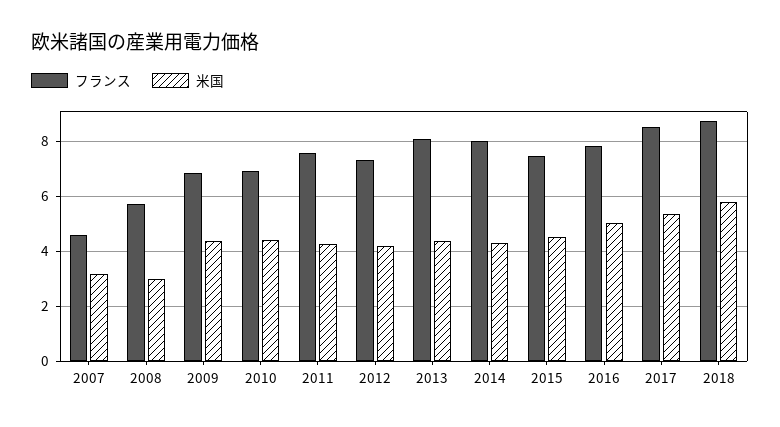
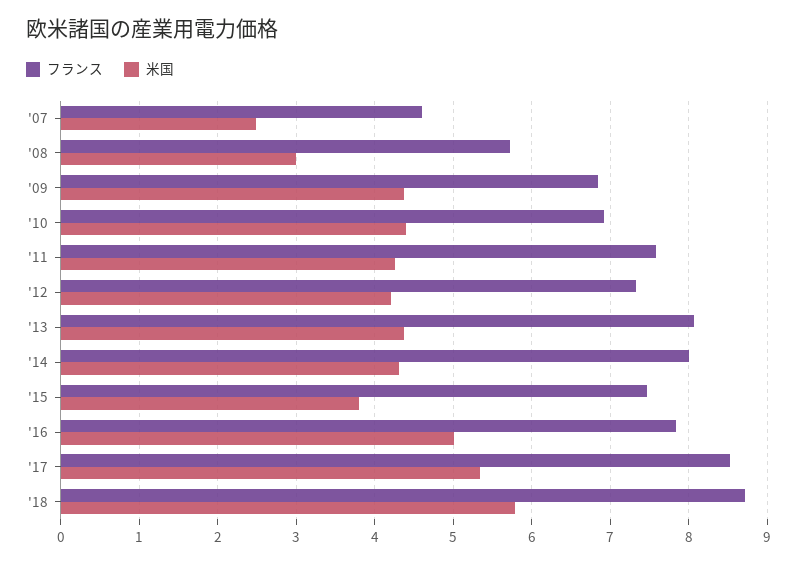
米国, 2007: 3.25 -> 2.5
米国, 2015: 4.5 -> 3.8

